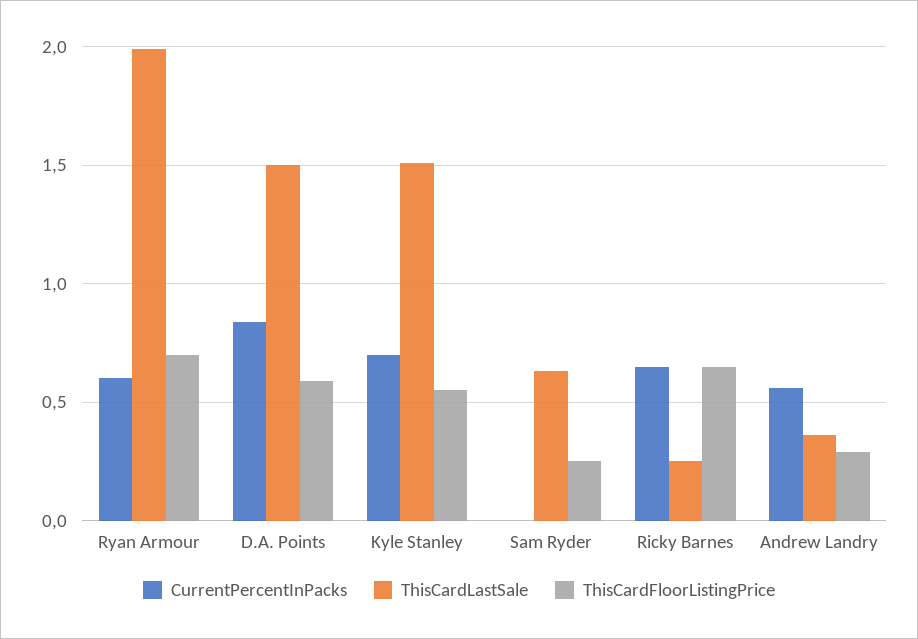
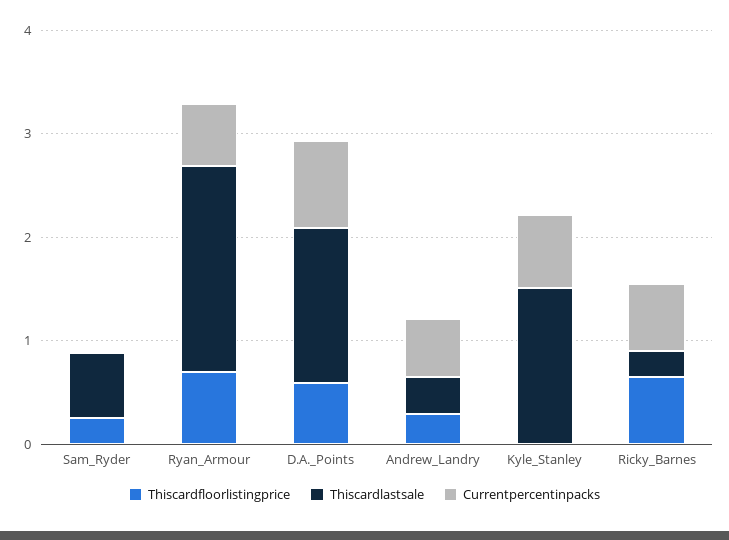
ThisCardFloorListingPrice, Kyle Stanley: 0.55 -> 0

